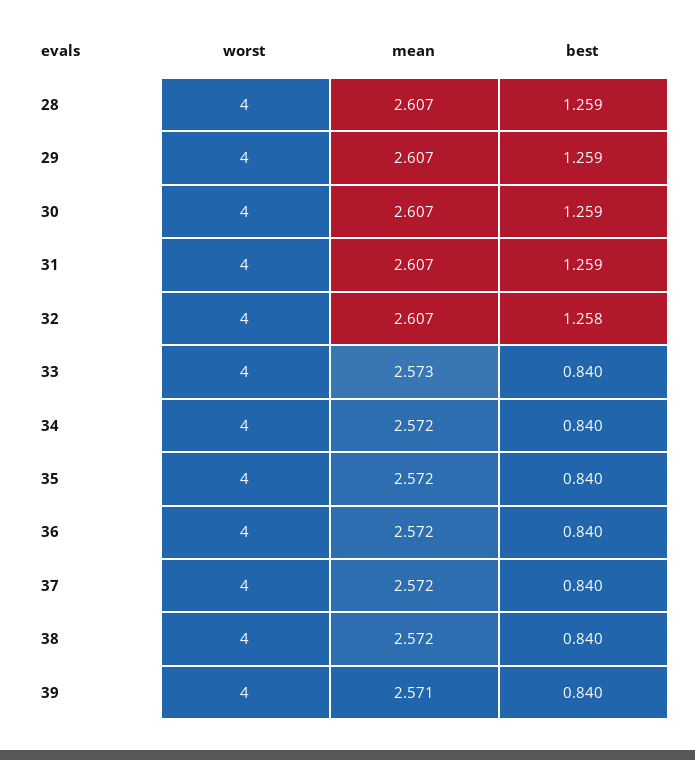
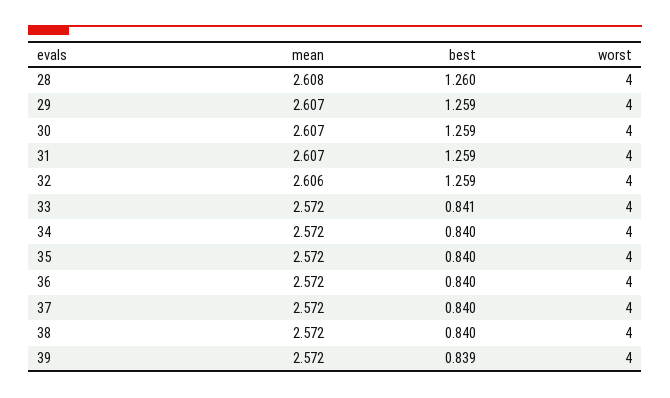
mean, 28: 2.607 -> 2.608
best, 28: 1.259 -> 1.26
mean, 32: 2.607 -> 2.606
best, 32: 1.258 -> 1.259
mean, 33: 2.573 -> 2.572
best, 33: 0.84 -> 0.841
mean, 39: 2.571 -> 2.572
best, 39: 0.84 -> 0.839

